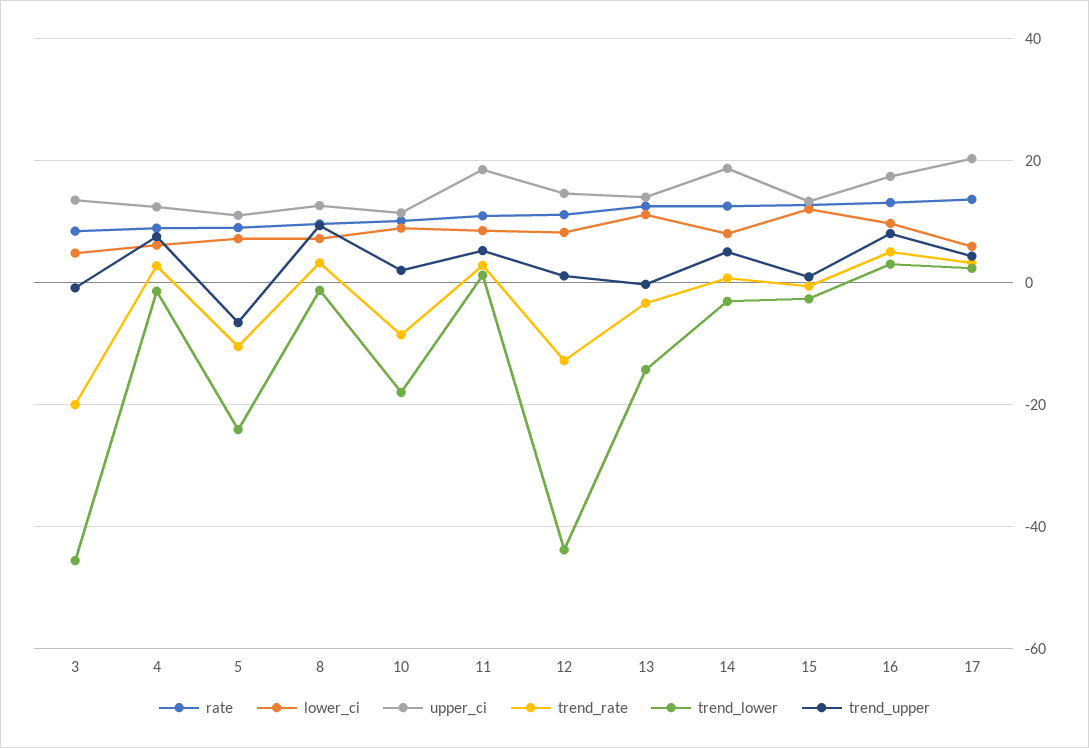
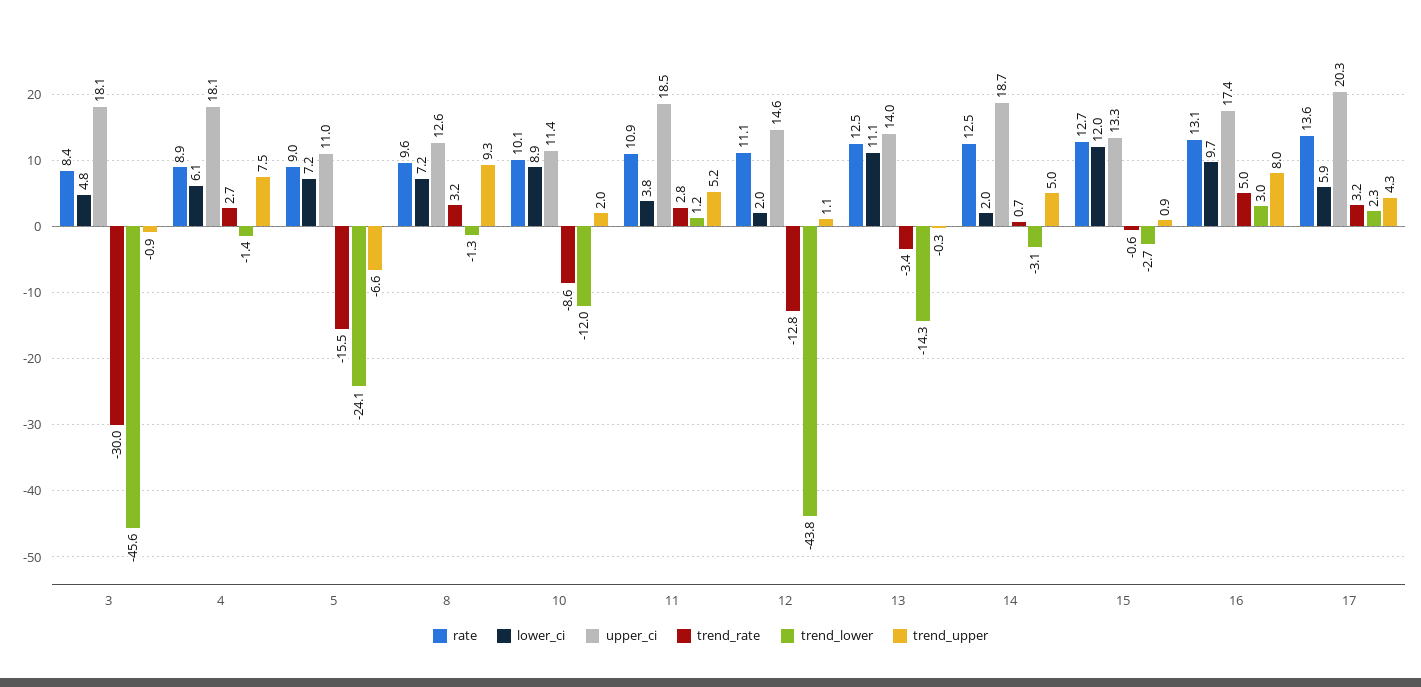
upper_ci, 3: 14 -> 18.1
trend_rate, 3: -20 -> -30
upper_ci, 4: 12 -> 18.1
trend_rate, 5: -10 -> -15.5
trend_lower, 10: -18 -> -12
lower_ci, 11: 8 -> 3.8
lower_ci, 12: 8 -> 2
lower_ci, 14: 8 -> 2

